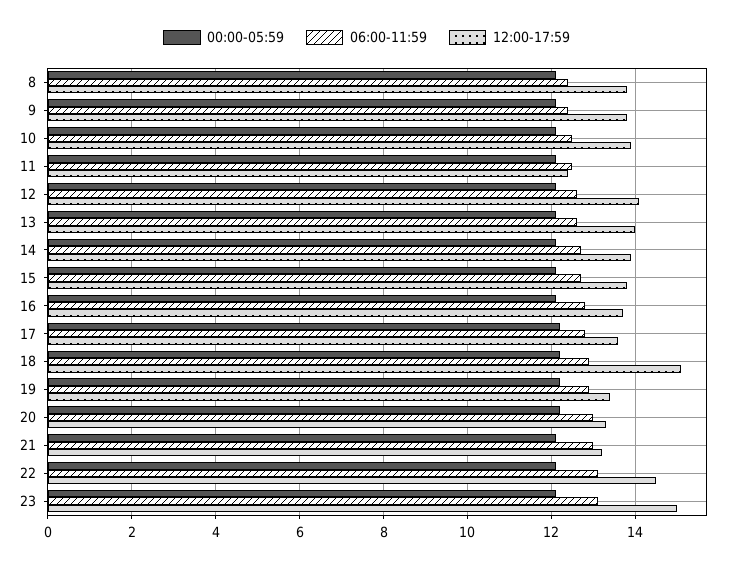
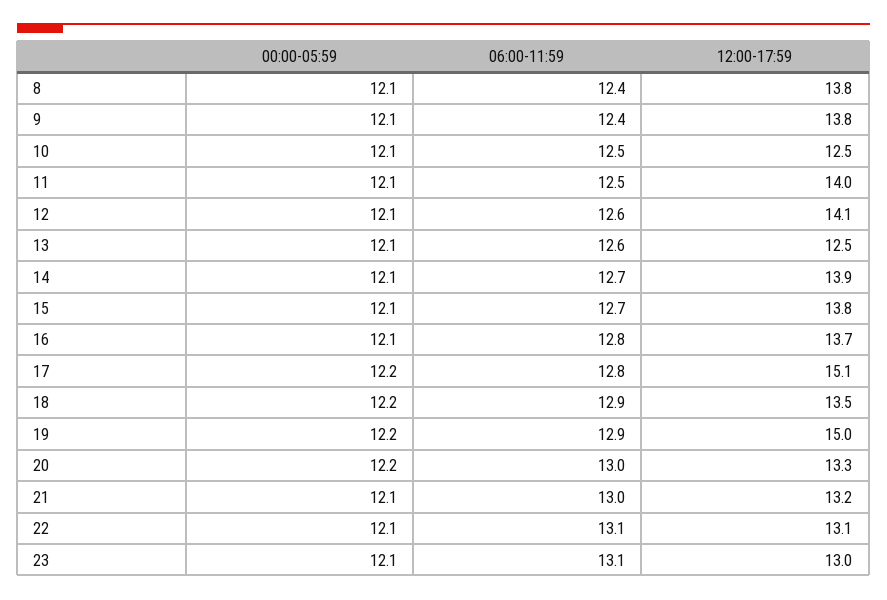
12:00-17:59, 10: 14 -> 12.5
12:00-17:59, 11: 12.5 -> 14
12:00-17:59, 13: 14 -> 12.5
12:00-17:59, 17: 13.5 -> 15.1
12:00-17:59, 18: 15 -> 13.5
12:00-17:59, 19: 13.5 -> 15
12:00-17:59, 22: 14.5 -> 13.1
12:00-17:59, 23: 15 -> 13

